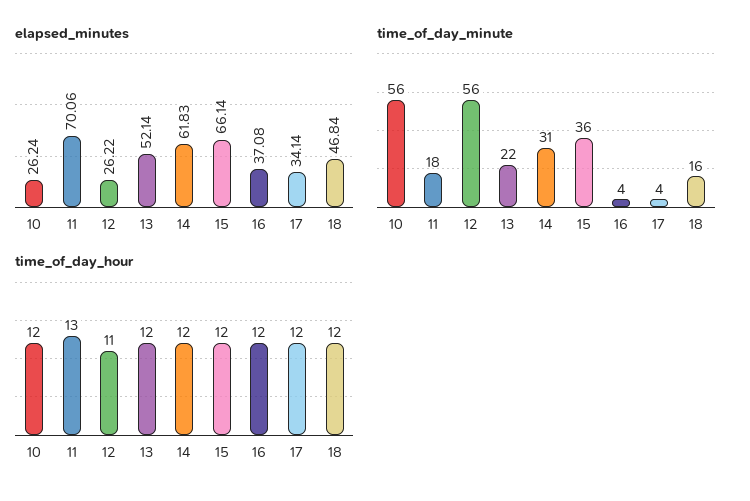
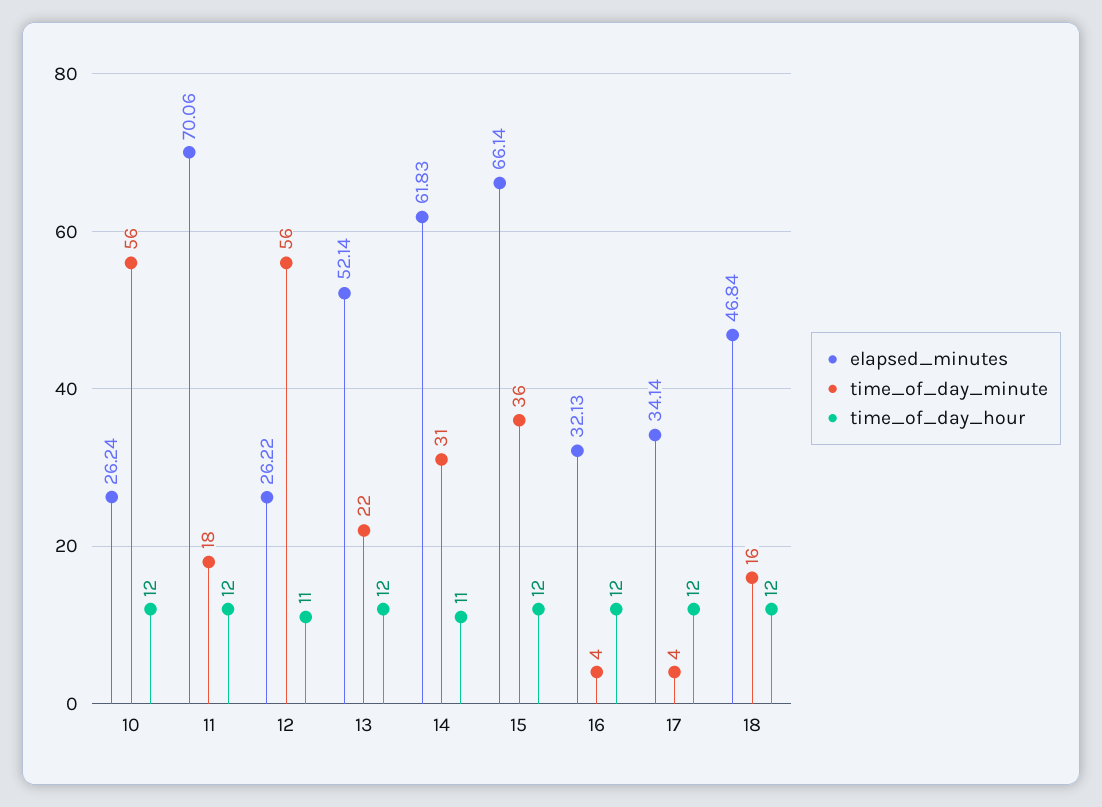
elapsed_minutes, 16: 37.08 -> 32.13
time_of_day_hour, 11: 13 -> 12
time_of_day_hour, 14: 12 -> 11

